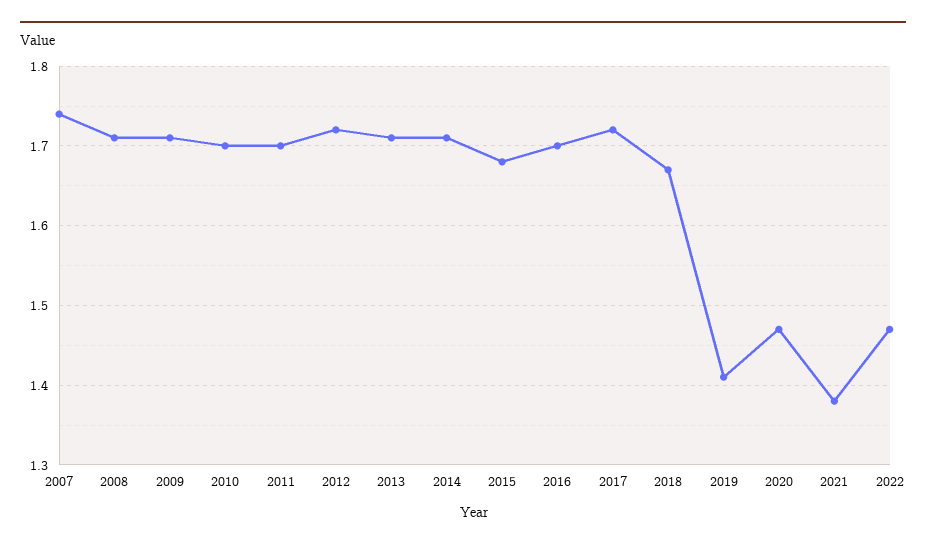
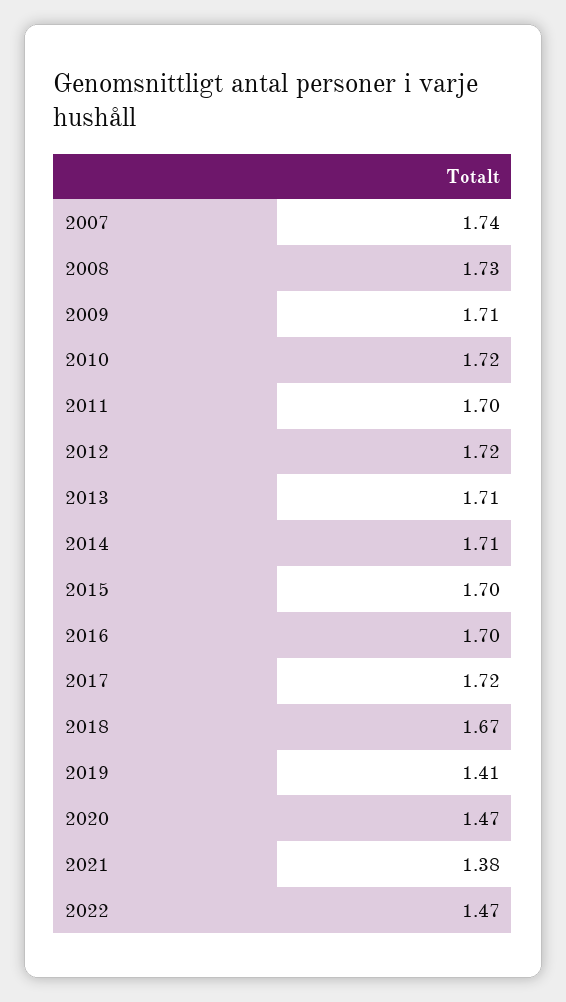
2008: 1.71 -> 1.73
2010: 1.7 -> 1.72
2015: 1.68 -> 1.7

